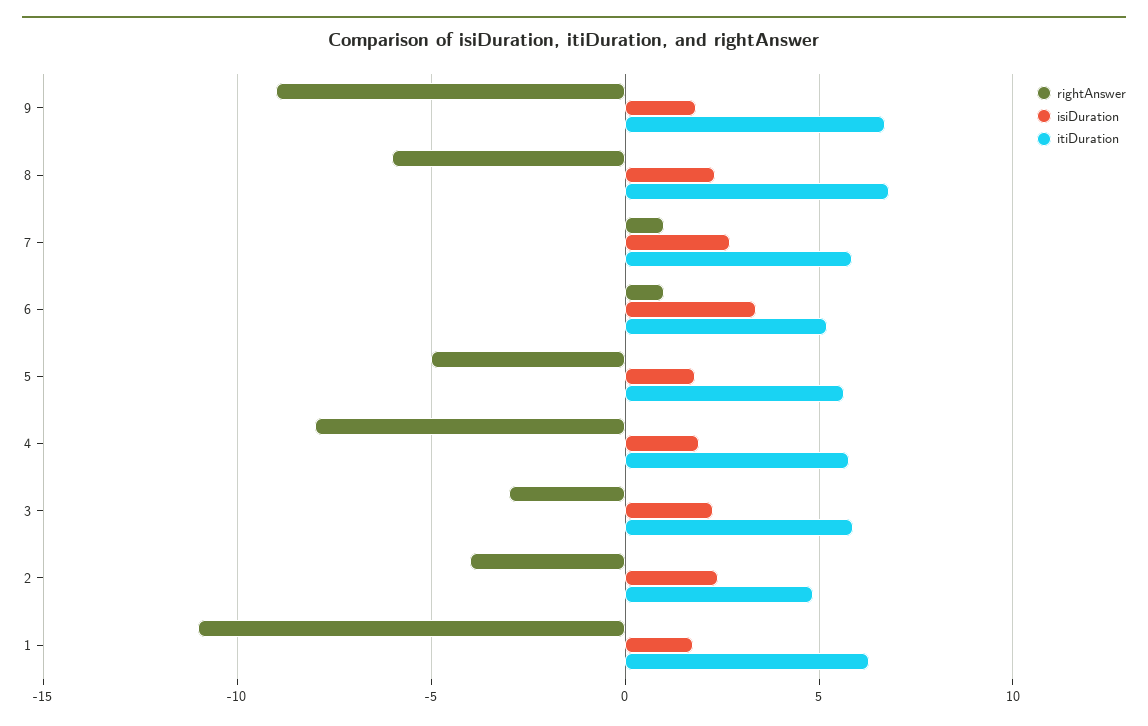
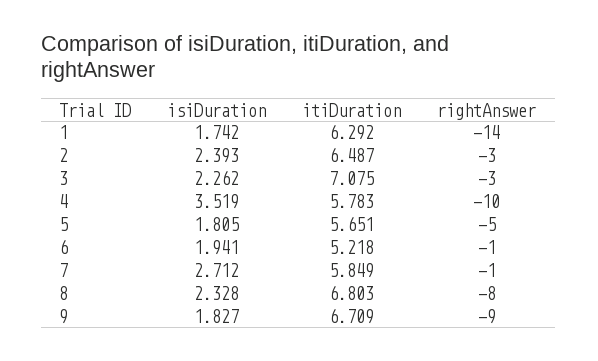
rightAnswer, 8: -6 -> -8
rightAnswer, 7: 1 -> -1
rightAnswer, 6: 1 -> -1
isiDuration, 6: 3.5 -> 1.941
rightAnswer, 4: -8 -> -10
isiDuration, 4: 2 -> 3.519
itiDuration, 3: 6 -> 7.075
rightAnswer, 2: -4 -> -3
itiDuration, 2: 5 -> 6.487
rightAnswer, 1: -11 -> -14

